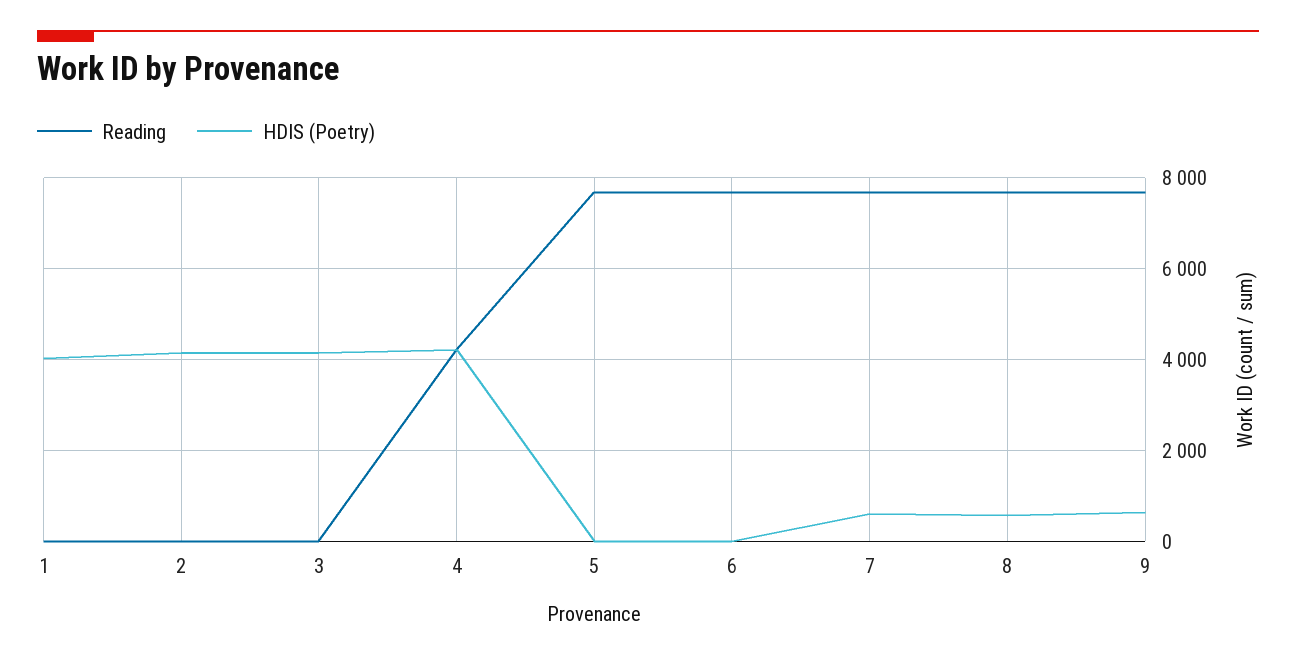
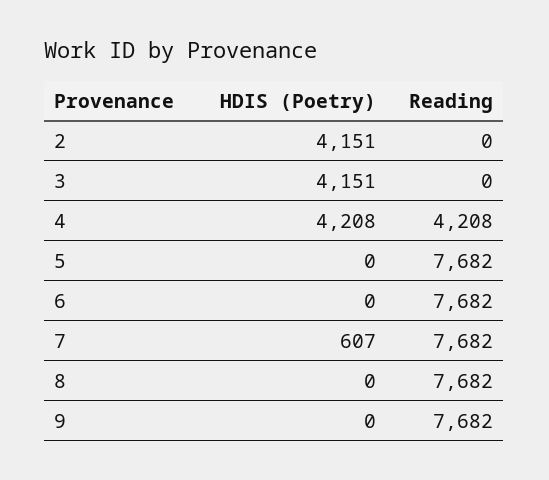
Reading, 1: 0 -> none
HDIS (Poetry), 1: 4000 -> none
HDIS (Poetry), 8: 600 -> 0
HDIS (Poetry), 9: 600 -> 0

